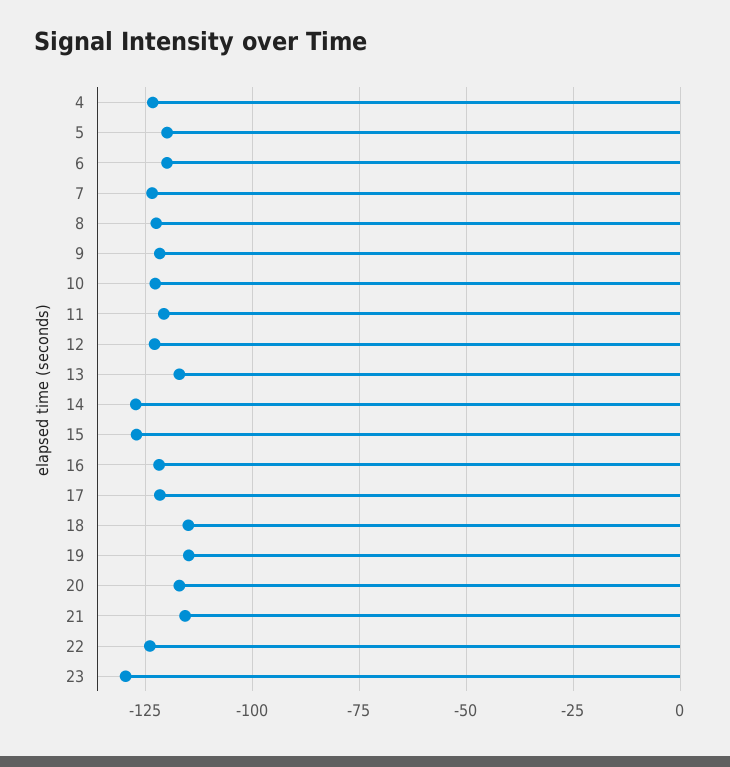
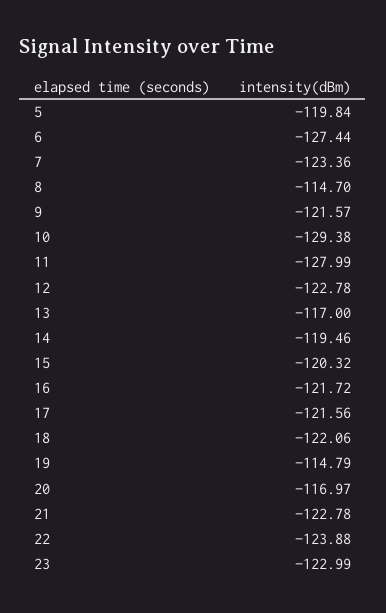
4: -122.5 -> none
6: -120 -> -127.44
8: -122.5 -> -114.7
10: -122.5 -> -129.38
11: -120 -> -127.99
14: -127.5 -> -119.46
15: -127.5 -> -120.32
18: -115 -> -122.06
21: -115 -> -122.78
23: -130 -> -122.99

